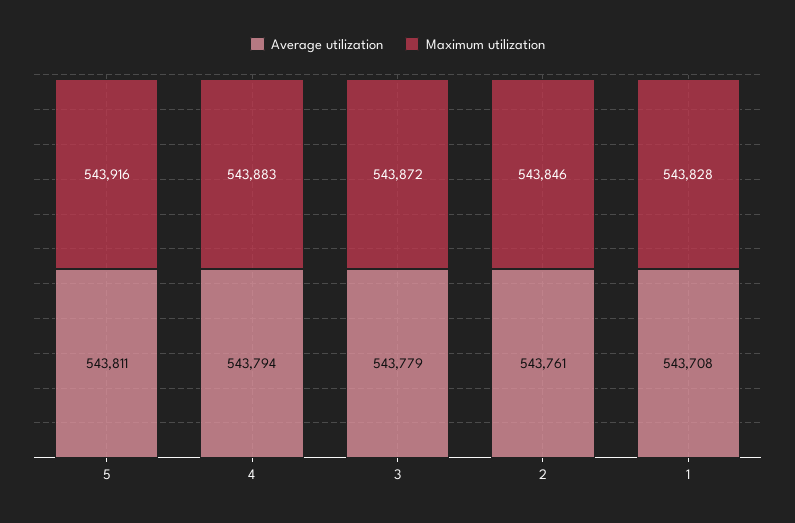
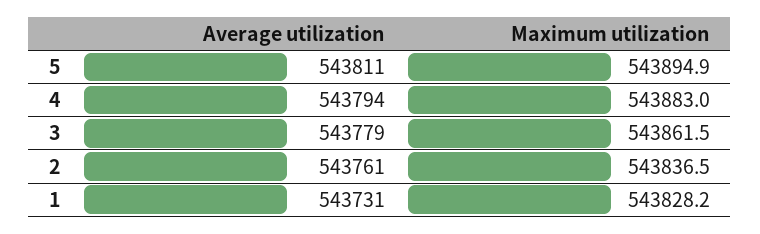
Maximum utilization, 5: 543916 -> 543894.9
Maximum utilization, 3: 543872 -> 543861.5
Maximum utilization, 2: 543846 -> 543836.5
Average utilization, 1: 543708 -> 543731

